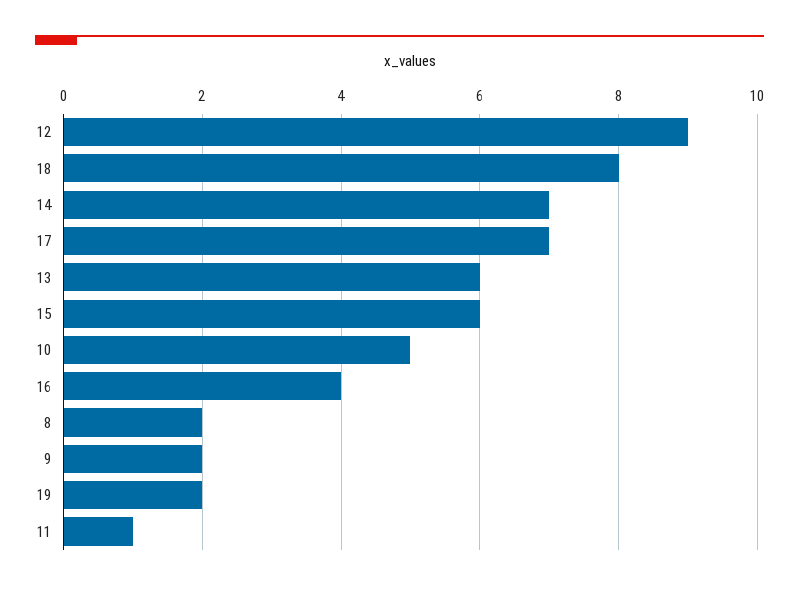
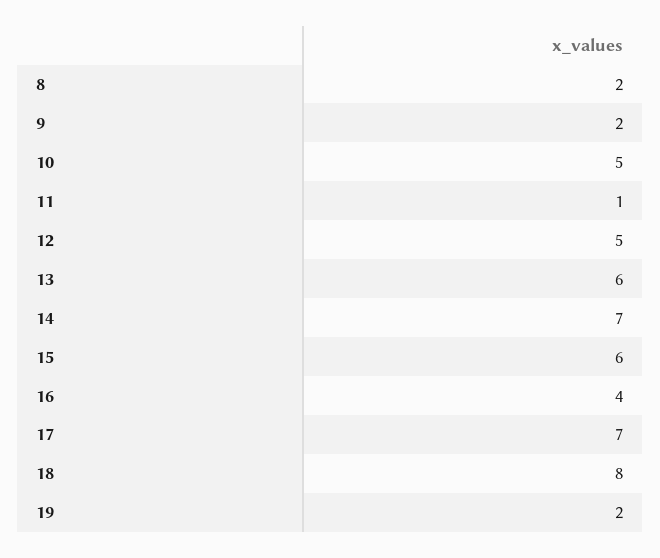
12: 9 -> 5

